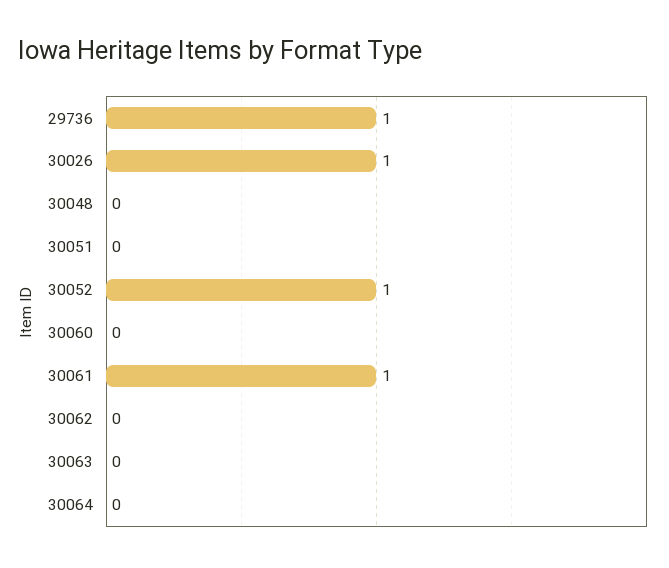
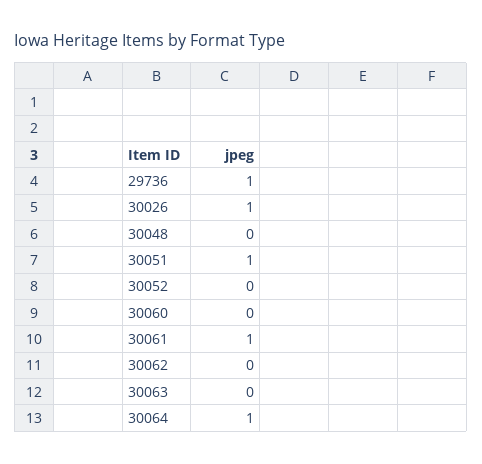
30051: 0 -> 1
30052: 1 -> 0
30064: 0 -> 1

